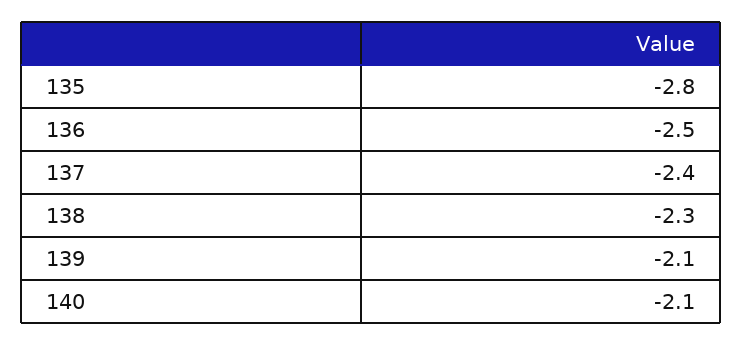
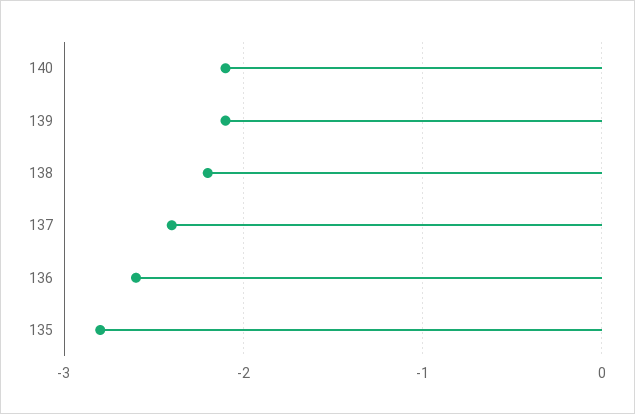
136: -2.5 -> -2.6
138: -2.3 -> -2.2

